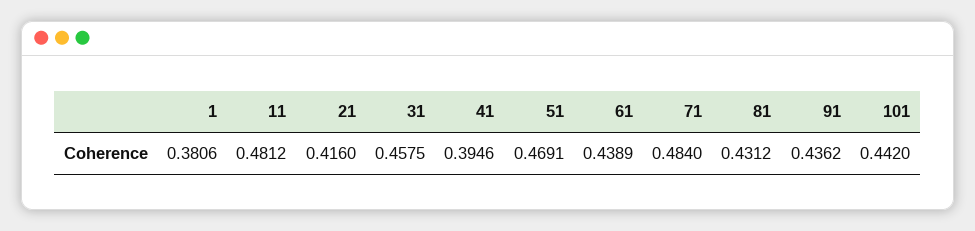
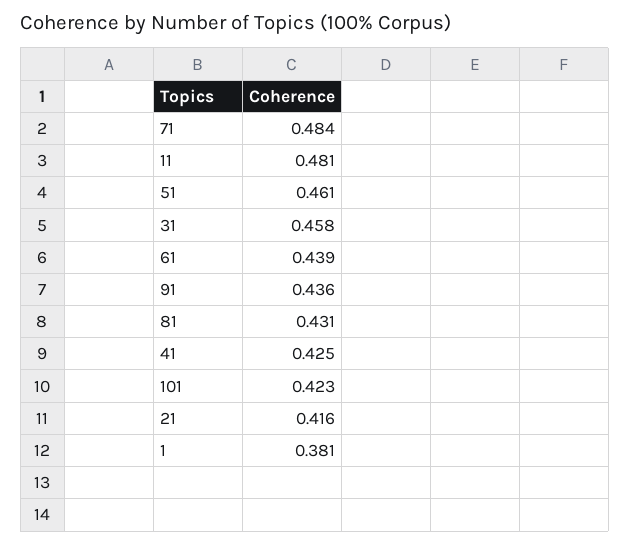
41: 0.3946 -> 0.425
51: 0.4691 -> 0.461
101: 0.442 -> 0.423

